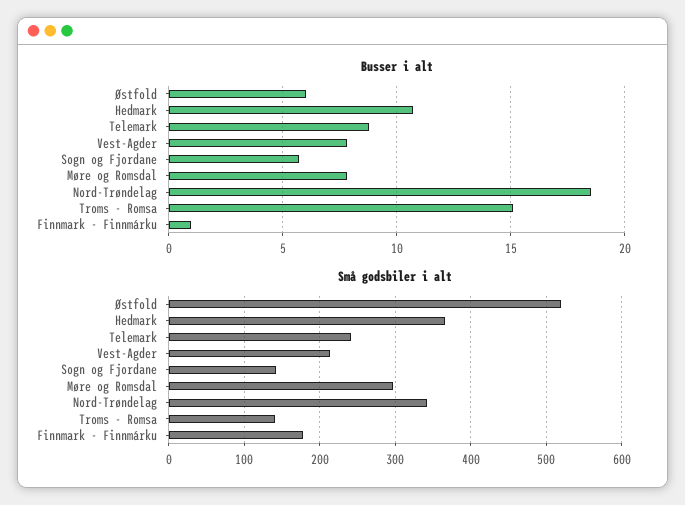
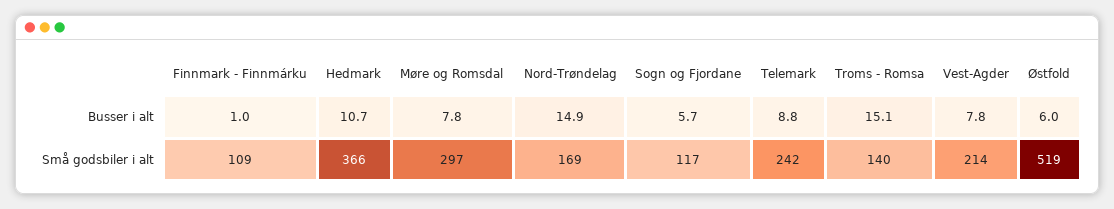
Busser i alt, Nord-Trøndelag: 18.5 -> 14.9
Små godsbiler i alt, Sogn og Fjordane: 140 -> 117
Små godsbiler i alt, Nord-Trøndelag: 340 -> 169
Små godsbiler i alt, Finnmark - Finnmárku: 180 -> 109

